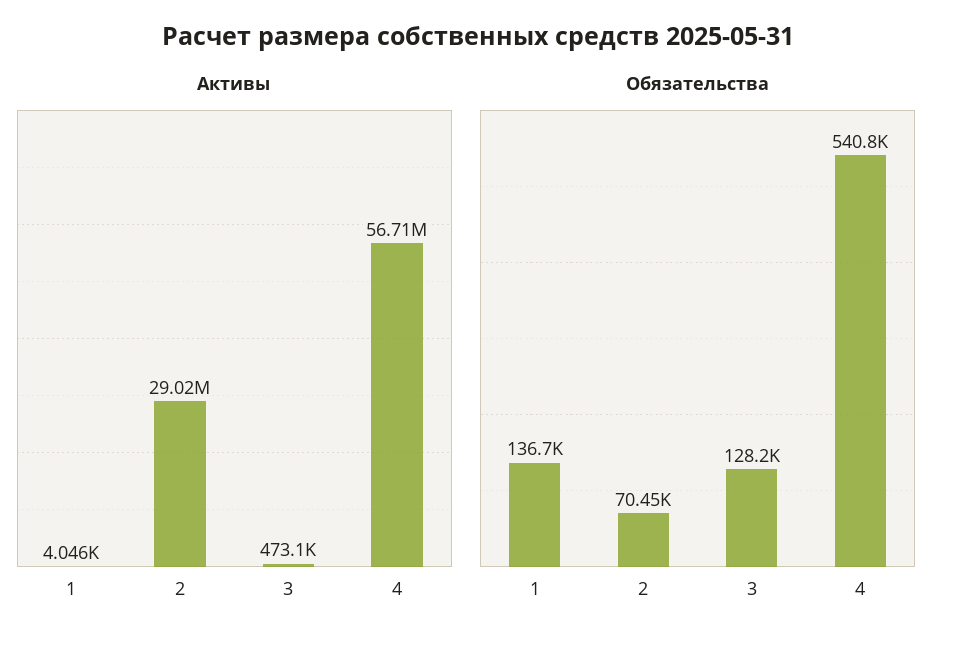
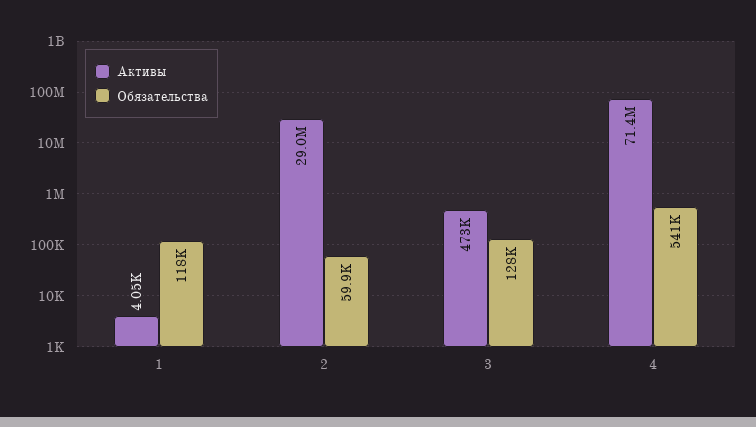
Активы, 4: 56710000 -> 71400000
Обязательства, 1: 136700 -> 118000
Обязательства, 2: 70450 -> 59900

